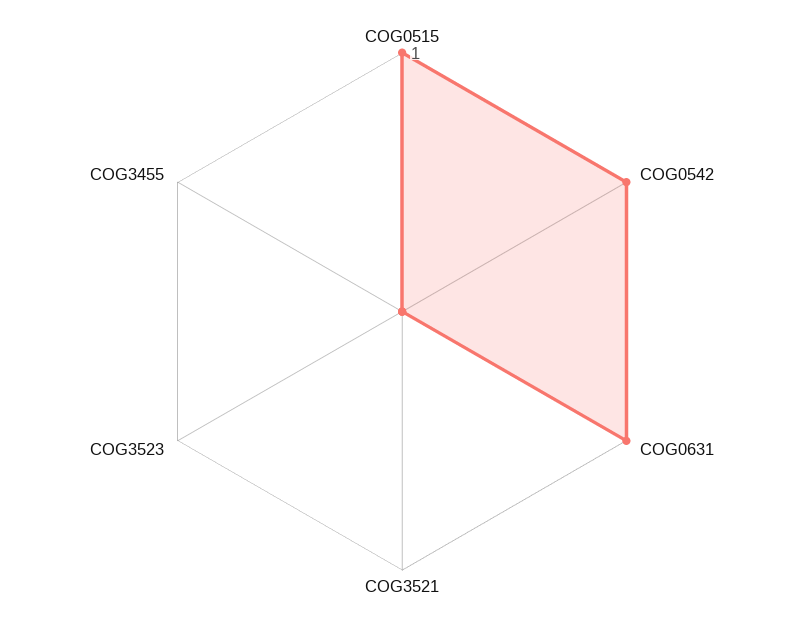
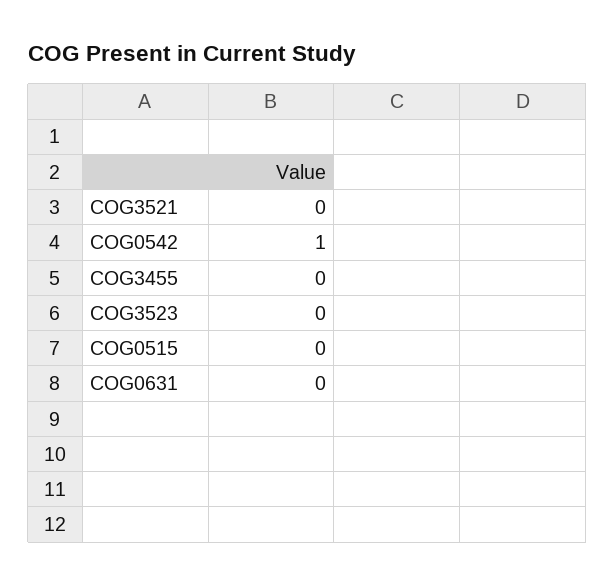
COG0515: 1 -> 0
COG0631: 1 -> 0

